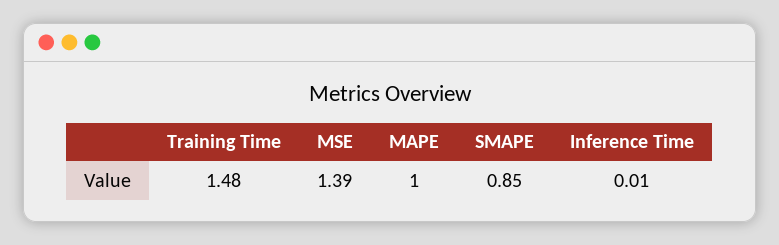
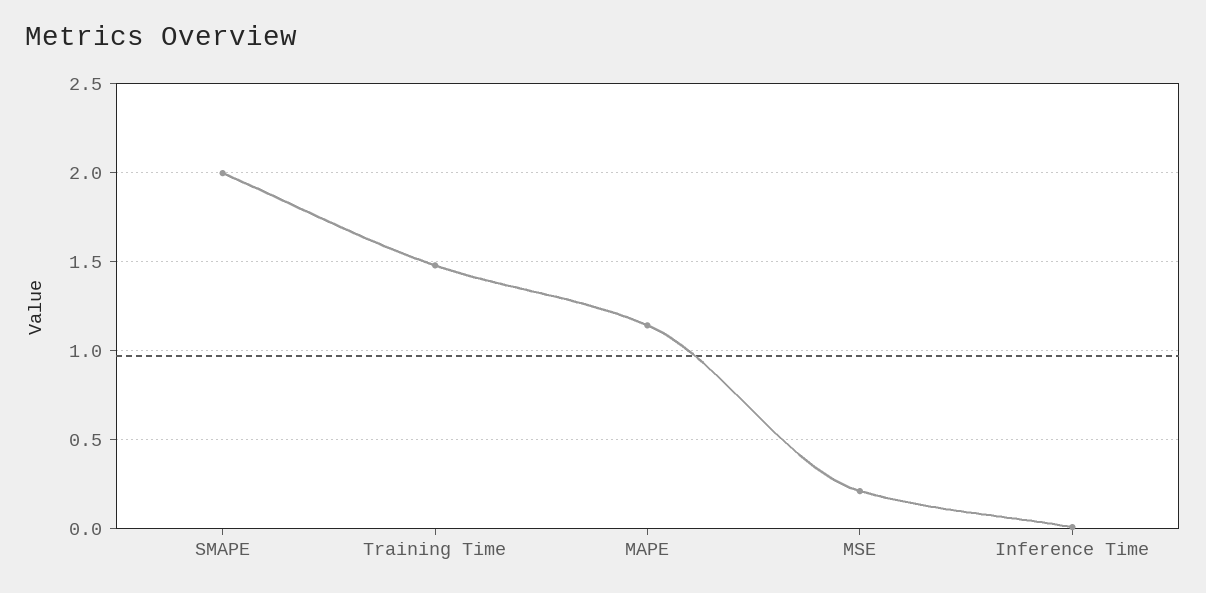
MSE: 1.39 -> 0.2
MAPE: 1 -> 1.15
SMAPE: 0.85 -> 2

